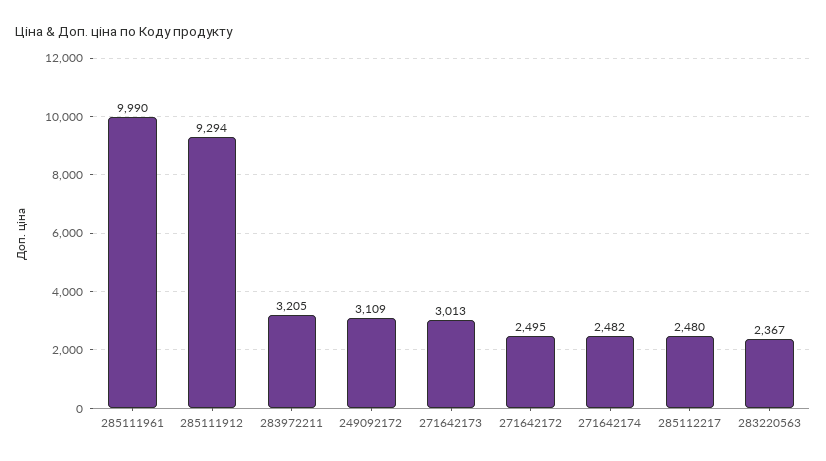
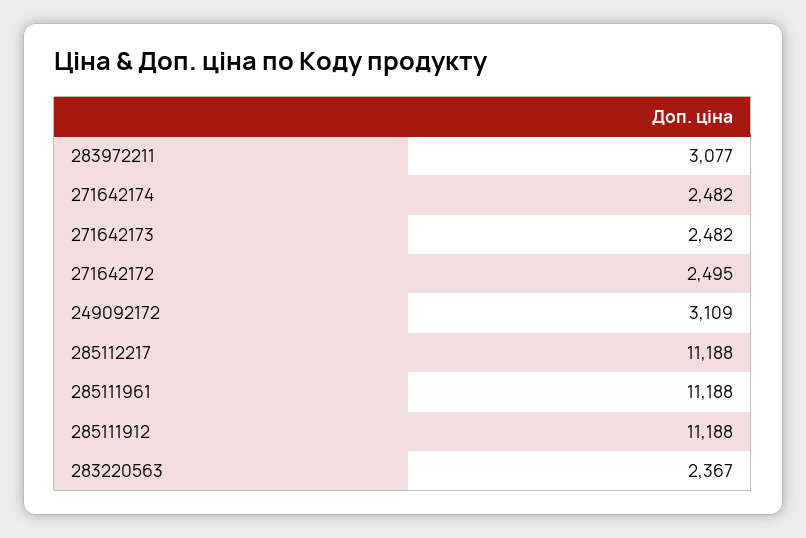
285111961: 9990 -> 11188
285111912: 9294 -> 11188
283972211: 3205 -> 3077
271642173: 3013 -> 2482
285112217: 2480 -> 11188

